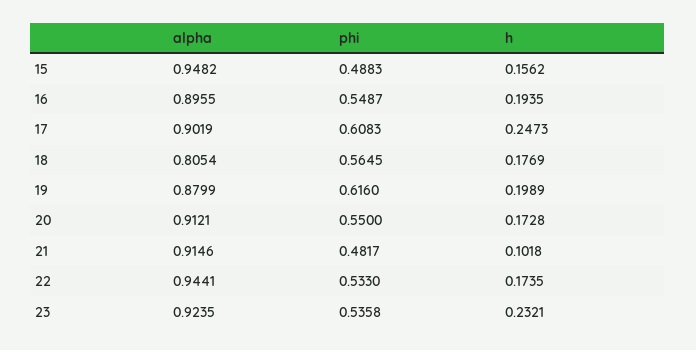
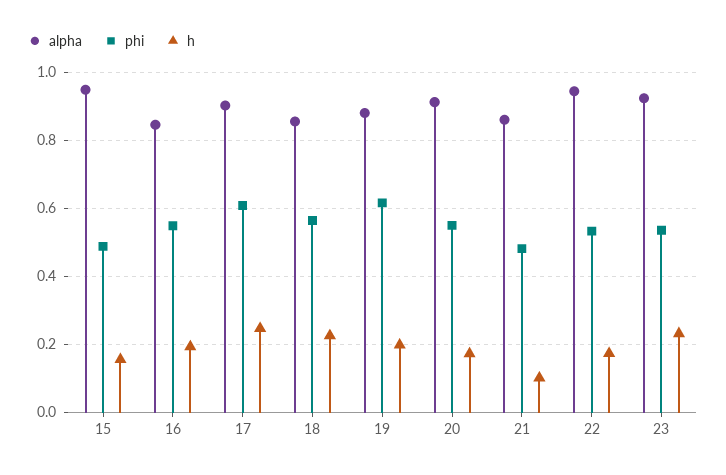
alpha, 16: 0.8955 -> 0.84
alpha, 18: 0.8054 -> 0.86
h, 18: 0.1769 -> 0.22
alpha, 21: 0.9146 -> 0.86

